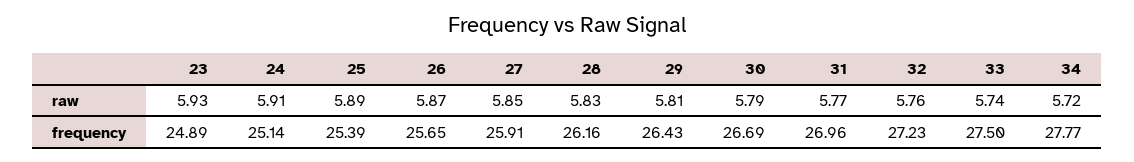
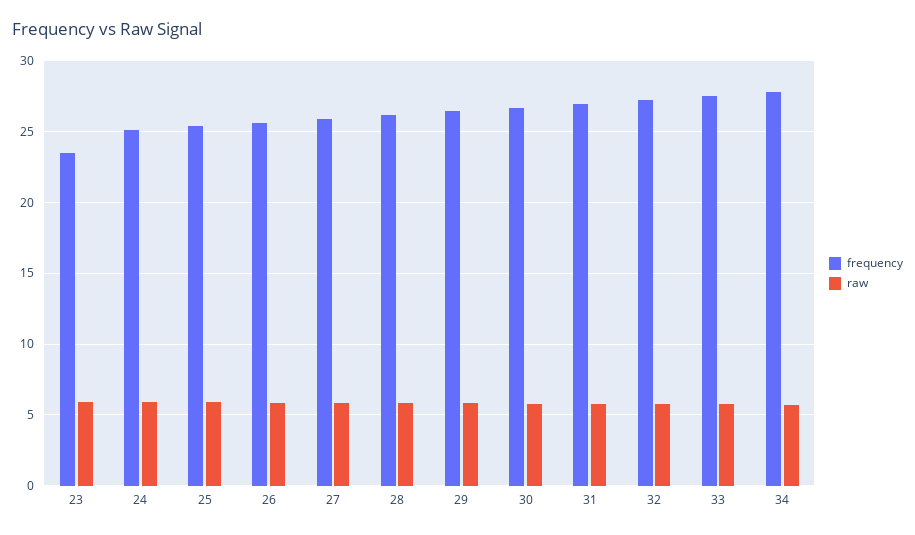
frequency, 23: 24.89 -> 23.5

